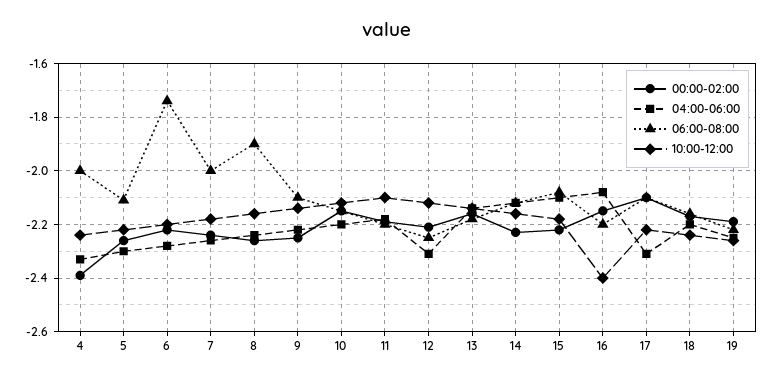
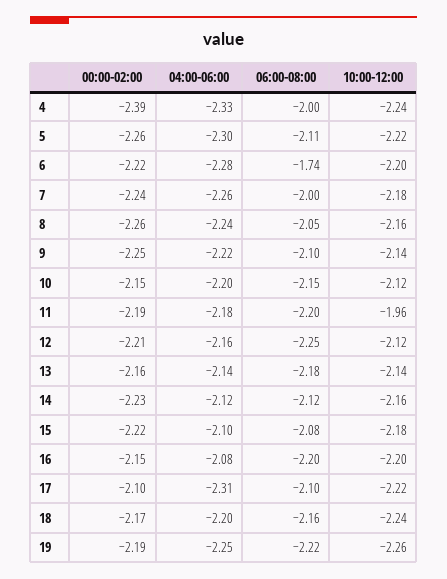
06:00-08:00, 8: -1.9 -> -2.05
10:00-12:00, 11: -2.1 -> -1.96
04:00-06:00, 12: -2.3 -> -2.16
10:00-12:00, 16: -2.4 -> -2.2

